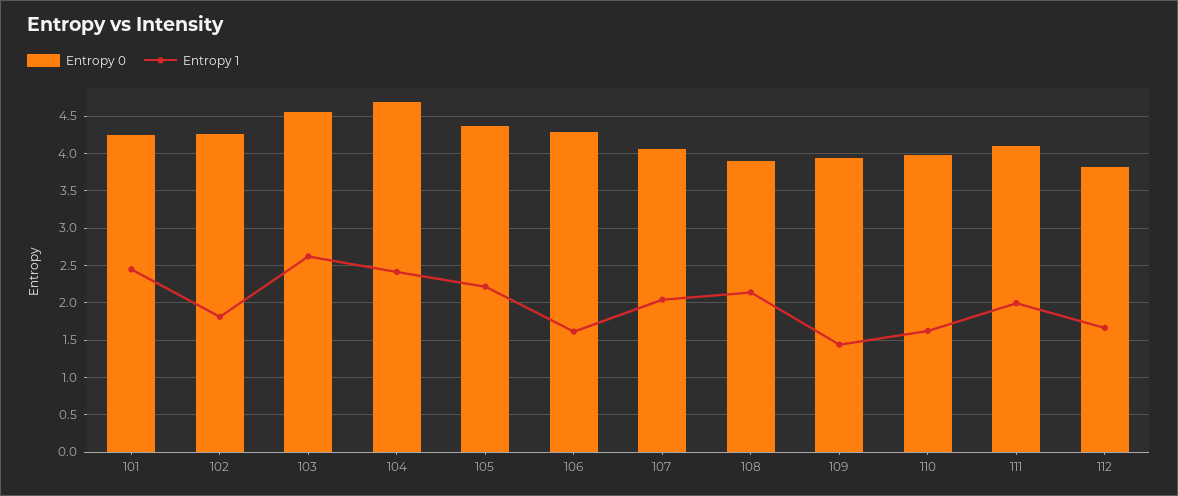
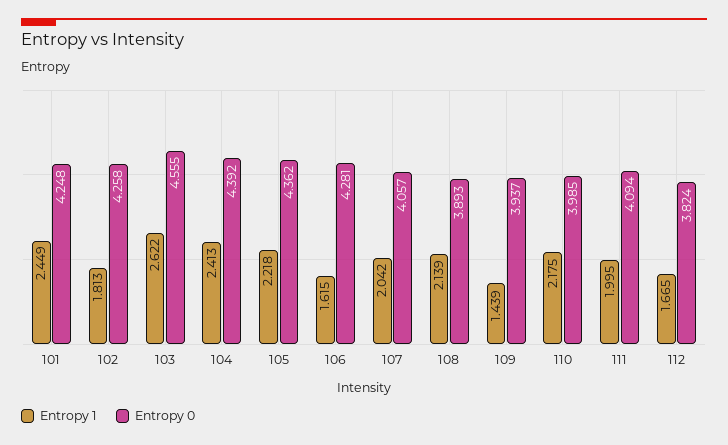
Entropy 0, 104: 4.7 -> 4.392
Entropy 1, 110: 1.6 -> 2.175

